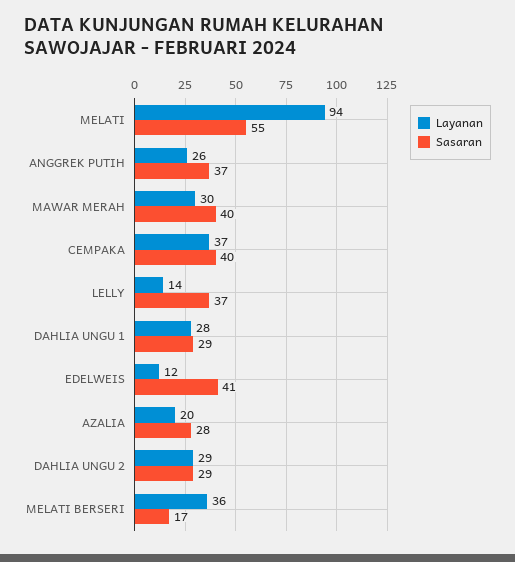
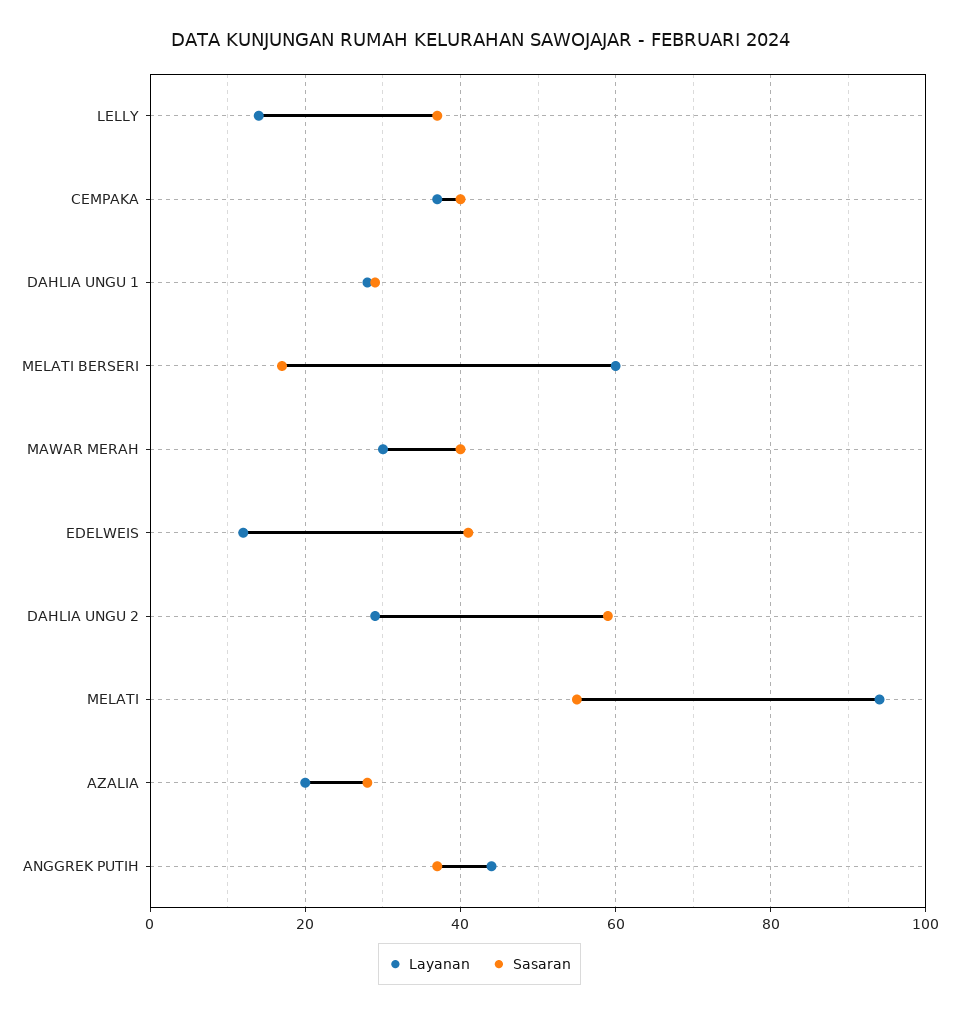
Layanan, ANGGREK PUTIH: 26 -> 45
Sasaran, DAHLIA UNGU 2: 29 -> 60
Layanan, MELATI BERSERI: 36 -> 60

